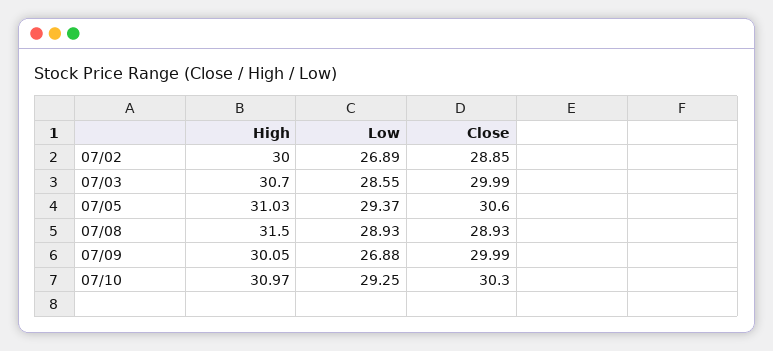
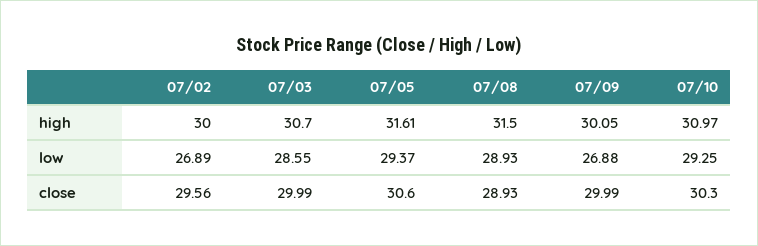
Close, 07/02: 28.85 -> 29.56
High, 07/05: 31.03 -> 31.61

